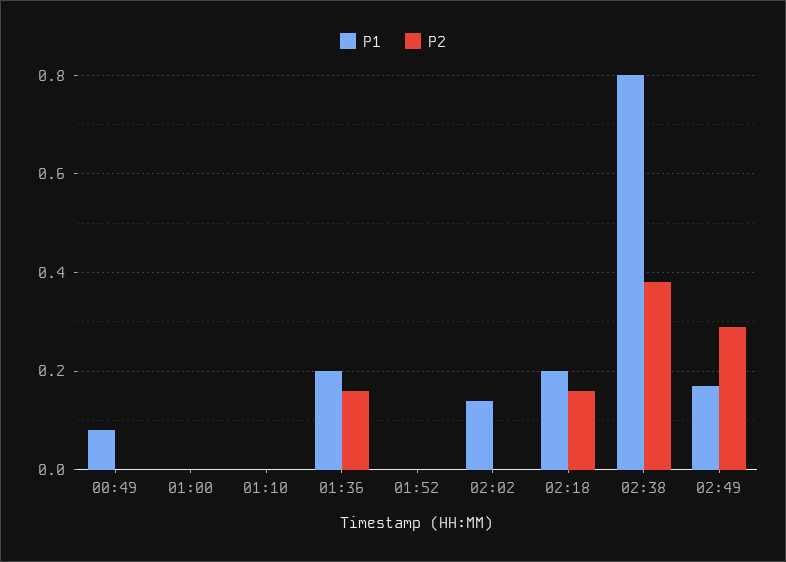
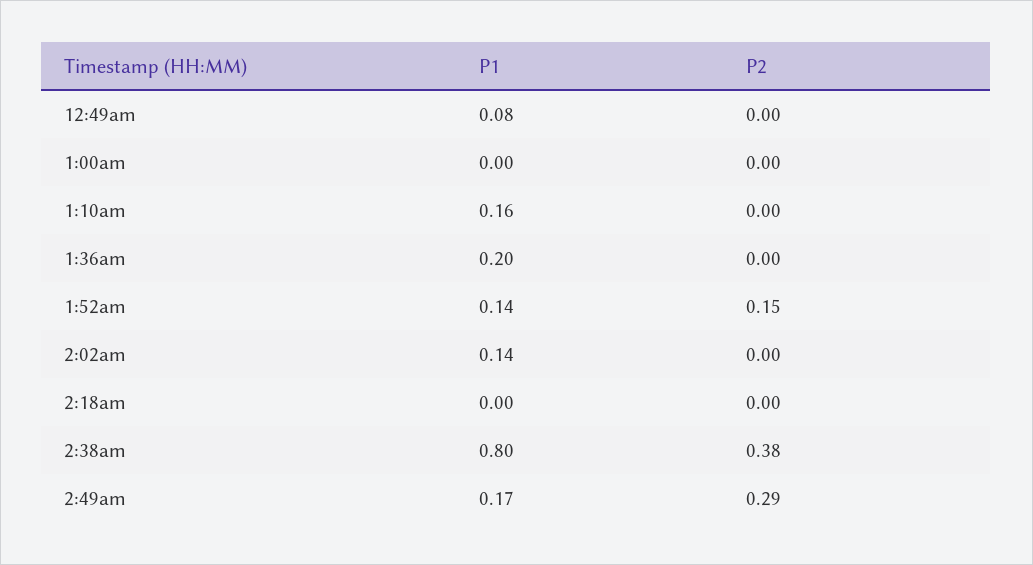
P1, 01:10: 0 -> 0.16
P2, 01:36: 0.15 -> 0
P1, 01:52: 0 -> 0.14
P2, 01:52: 0 -> 0.15
P1, 02:18: 0.2 -> 0
P2, 02:18: 0.15 -> 0

